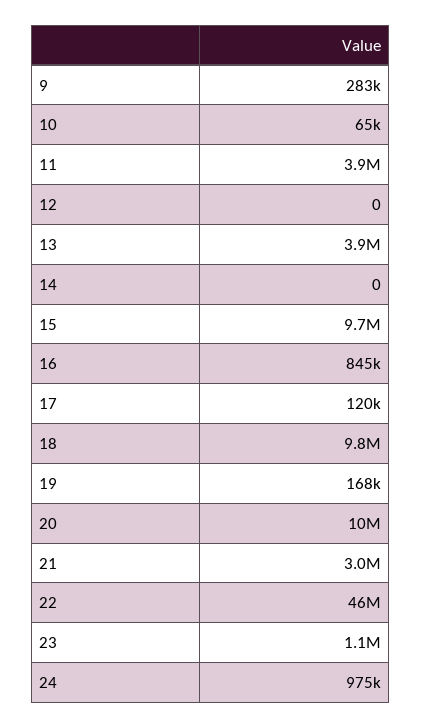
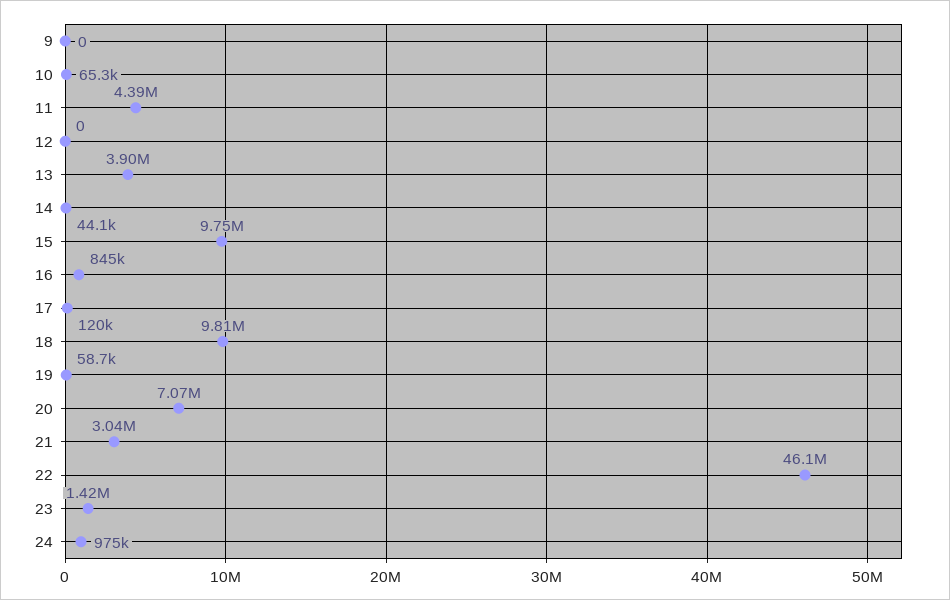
9: 283000 -> 0
11: 3900000 -> 4390000
14: 0 -> 44100
19: 168000 -> 58700
20: 10000000 -> 7070000
23: 1100000 -> 1420000

